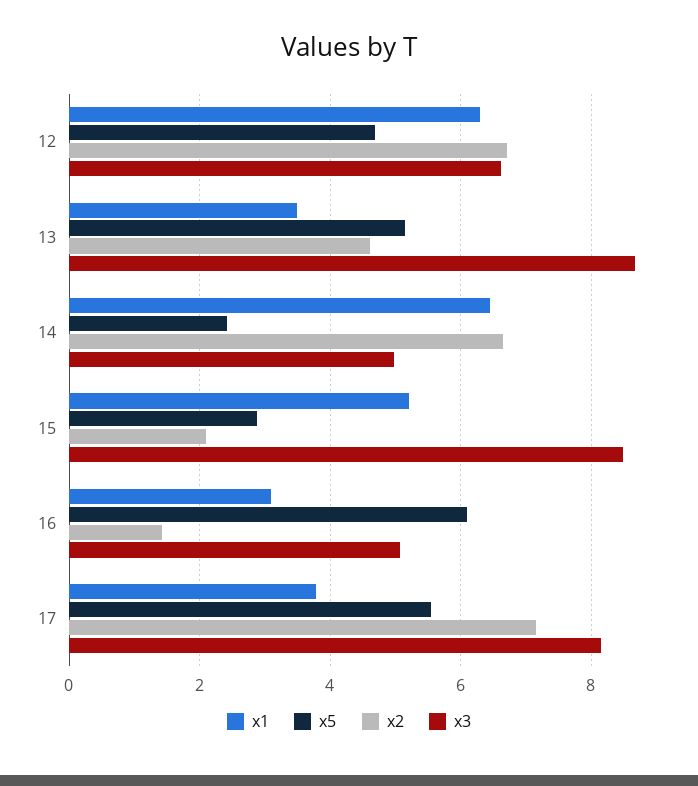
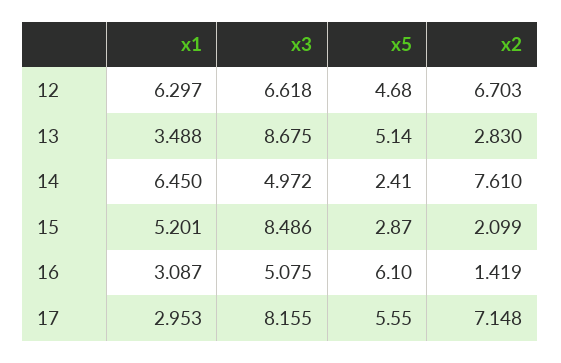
x2, 13: 4.6 -> 2.83
x2, 14: 6.6 -> 7.61
x1, 17: 3.8 -> 2.953

